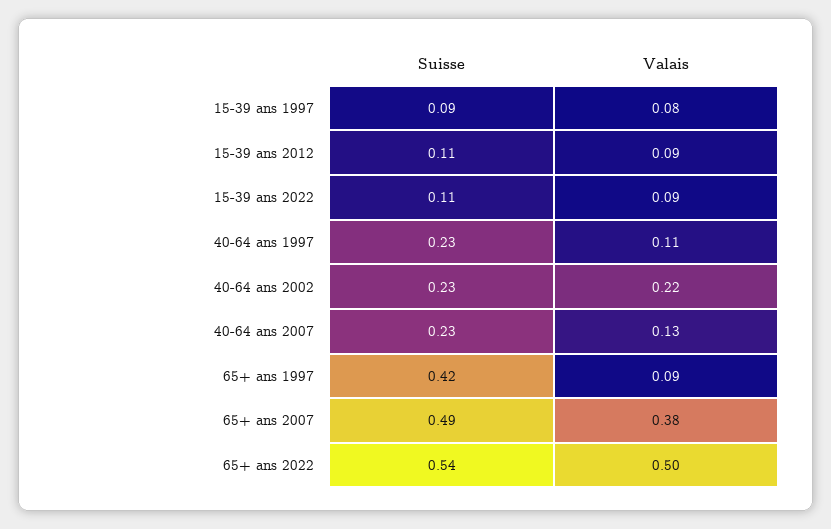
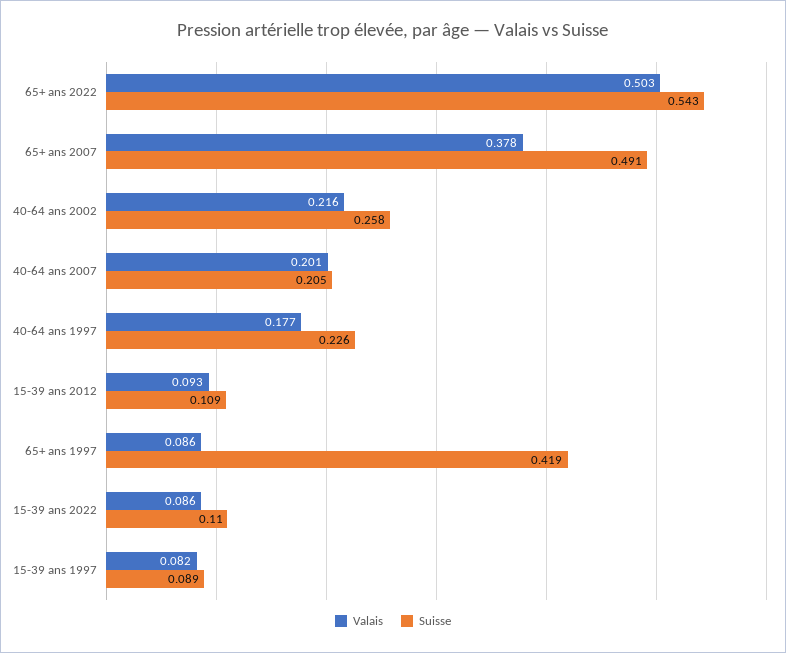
Valais, 40-64 ans 1997: 0.11 -> 0.177
Suisse, 40-64 ans 2002: 0.23 -> 0.258
Suisse, 40-64 ans 2007: 0.23 -> 0.205
Valais, 40-64 ans 2007: 0.13 -> 0.201

